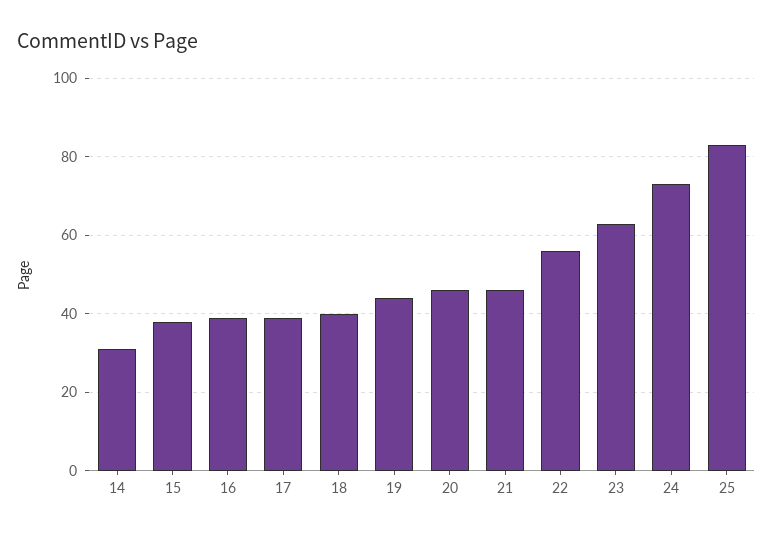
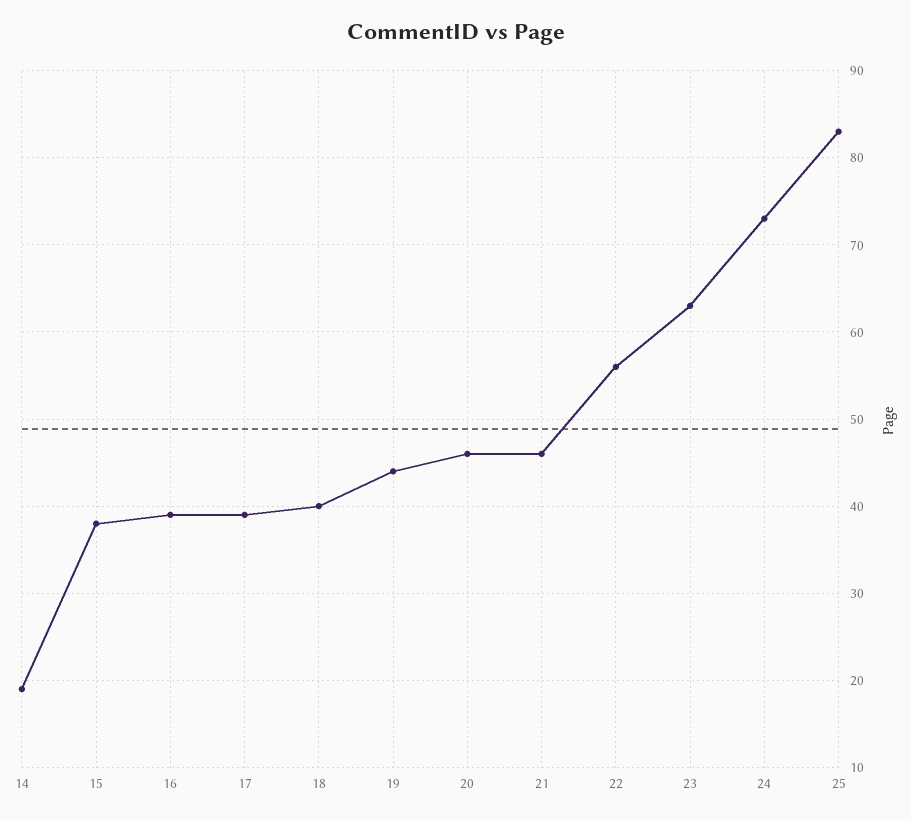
14: 30 -> 19

